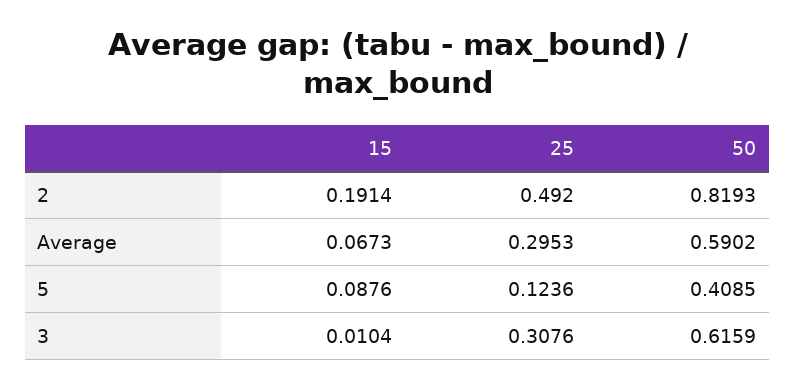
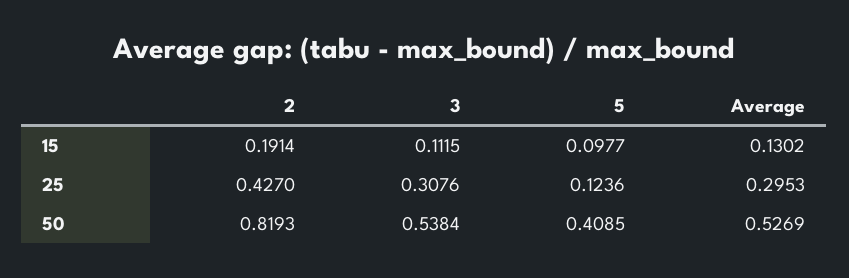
25, 2: 0.492 -> 0.427
15, Average: 0.0673 -> 0.1302
50, Average: 0.5902 -> 0.5269
15, 5: 0.0876 -> 0.0977
15, 3: 0.0104 -> 0.1115
50, 3: 0.6159 -> 0.5384

